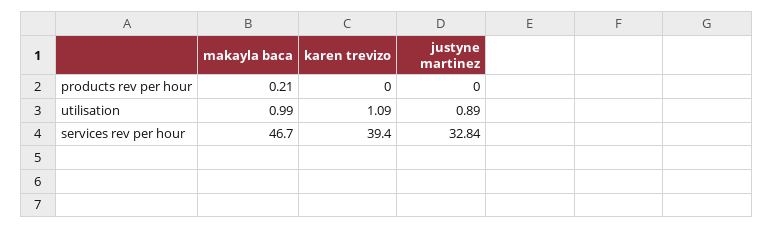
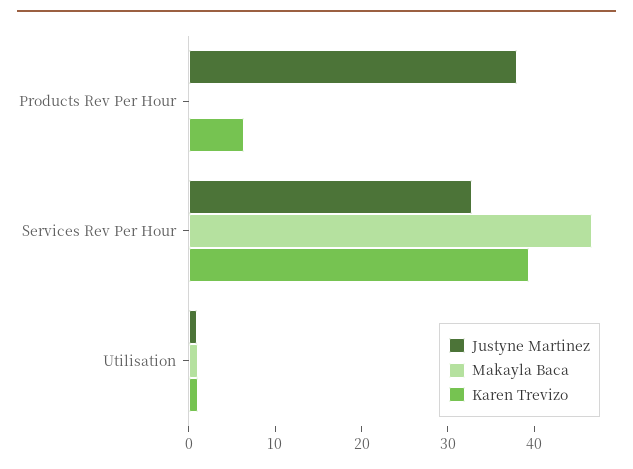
karen trevizo, products rev per hour: 0 -> 6
justyne martinez, products rev per hour: 0 -> 38

